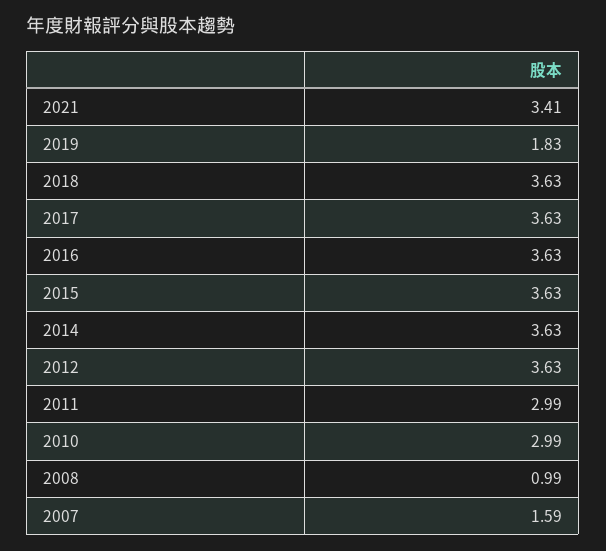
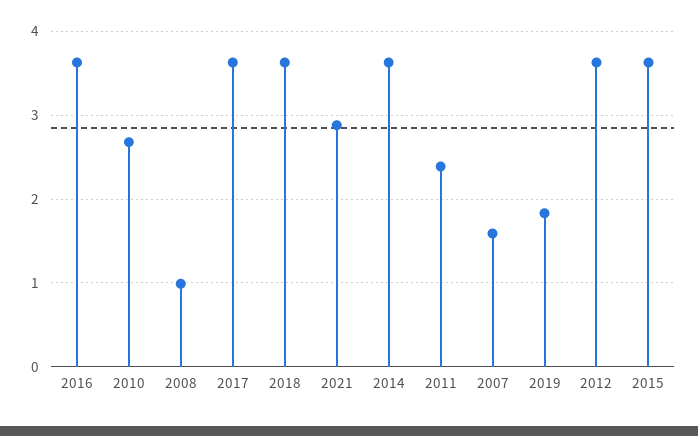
2021: 3.41 -> 2.9
2011: 2.99 -> 2.4
2010: 2.99 -> 2.7

